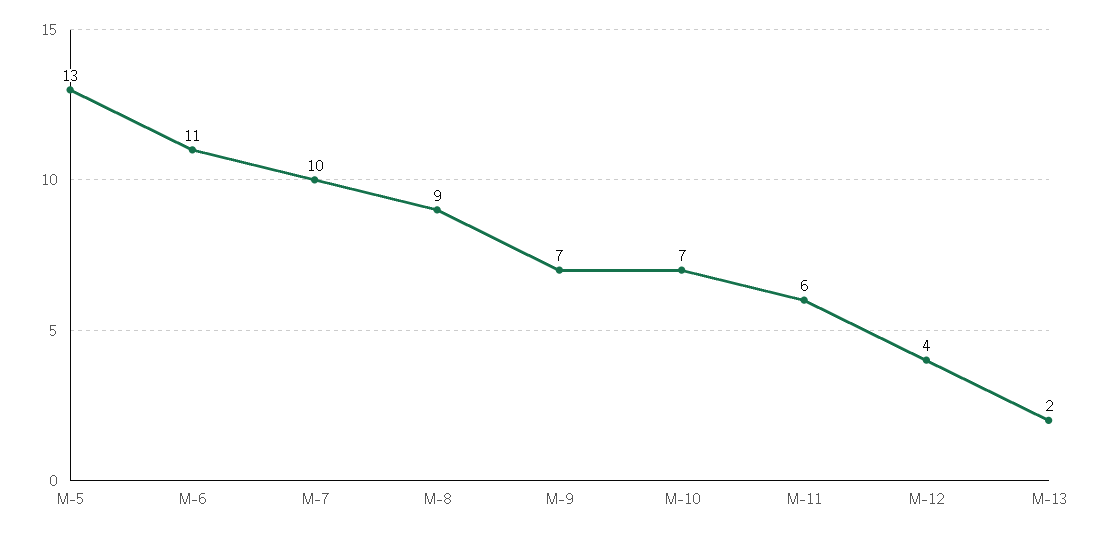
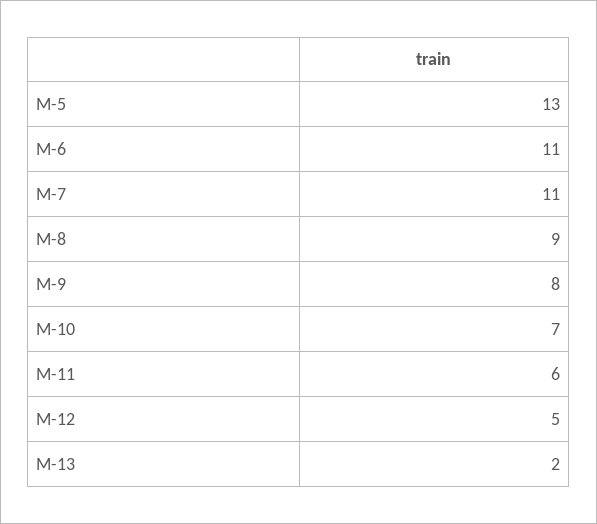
M-7: 10 -> 11
M-9: 7 -> 8
M-12: 4 -> 5

